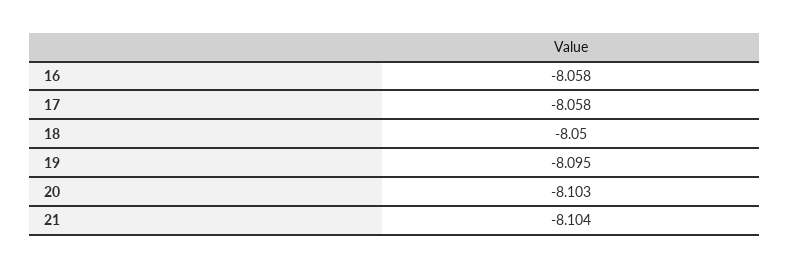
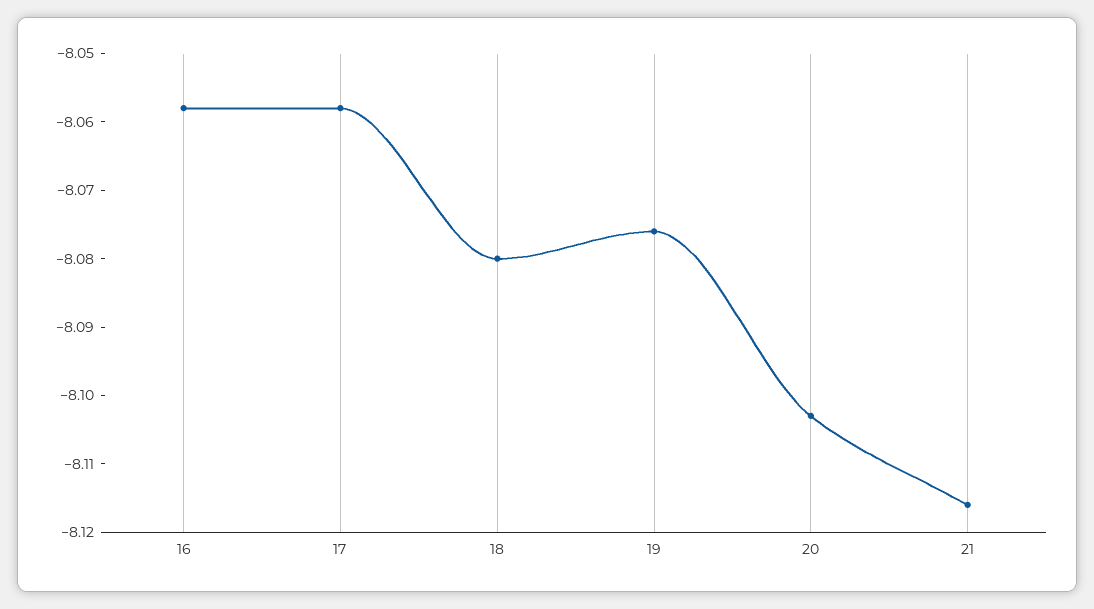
18: -8.05 -> -8.08
19: -8.095 -> -8.075
21: -8.104 -> -8.115

